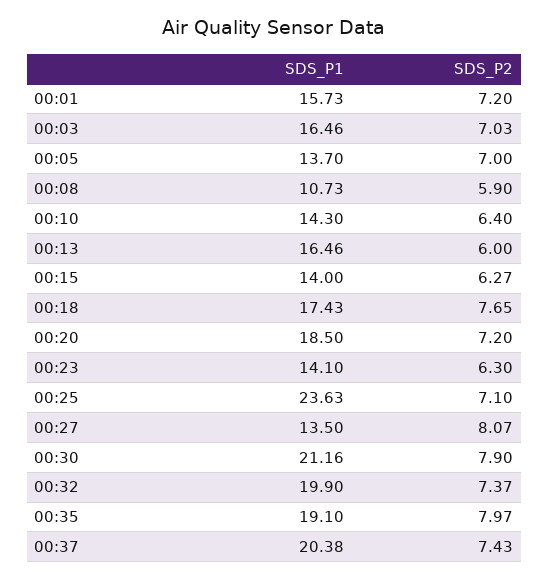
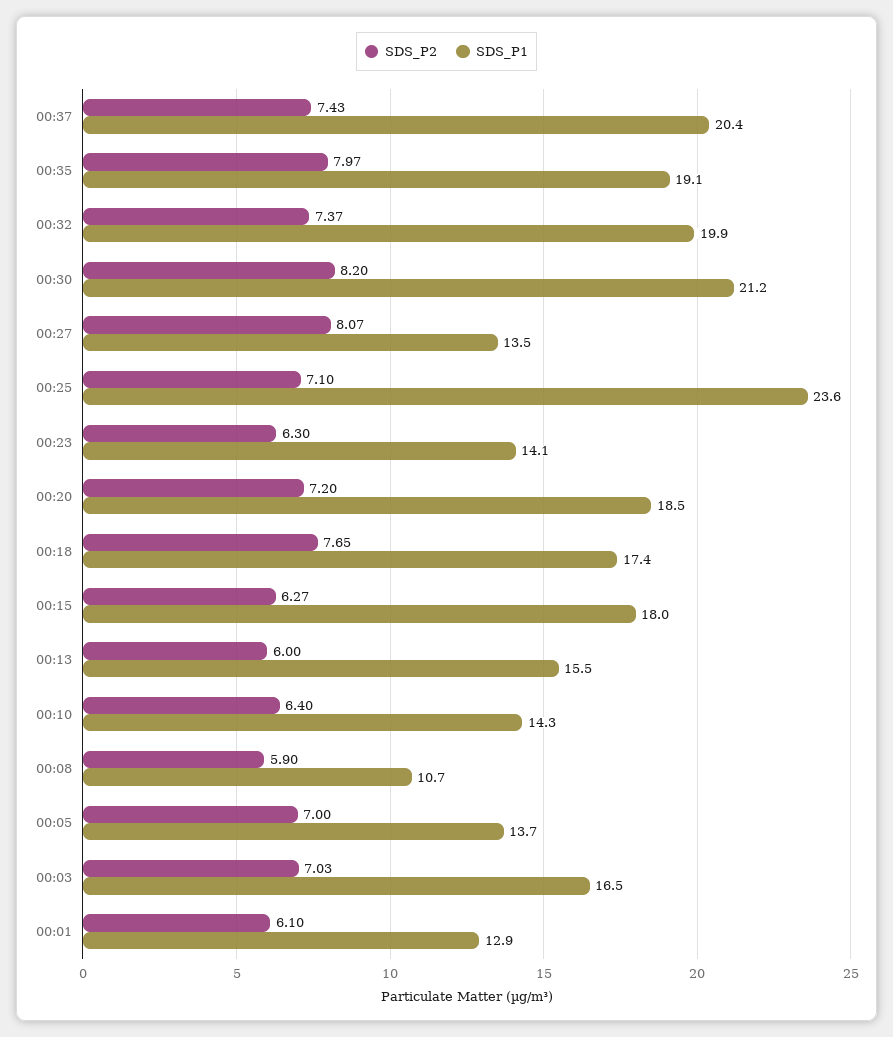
SDS_P1, 00:01: 15.73 -> 12.9
SDS_P2, 00:01: 7.2 -> 6.1
SDS_P1, 00:13: 16.46 -> 15.5
SDS_P1, 00:15: 14 -> 18
SDS_P2, 00:30: 7.9 -> 8.2

